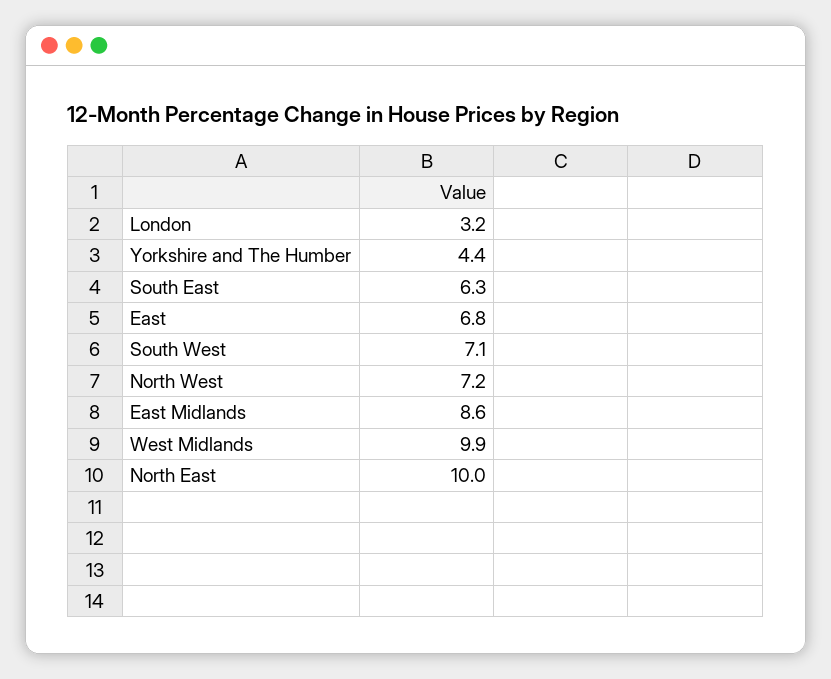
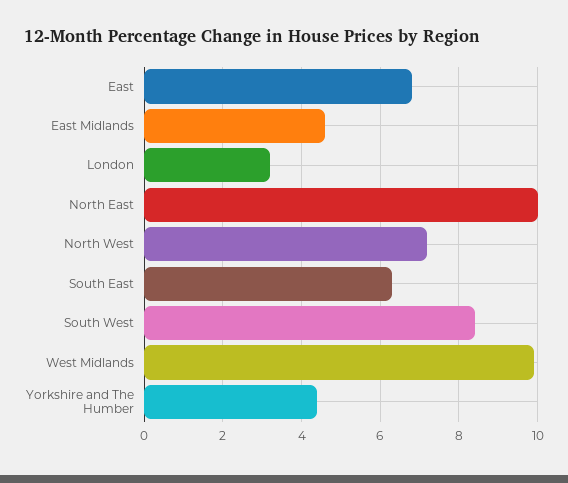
South West: 7.1 -> 8.5
East Midlands: 8.6 -> 4.5

